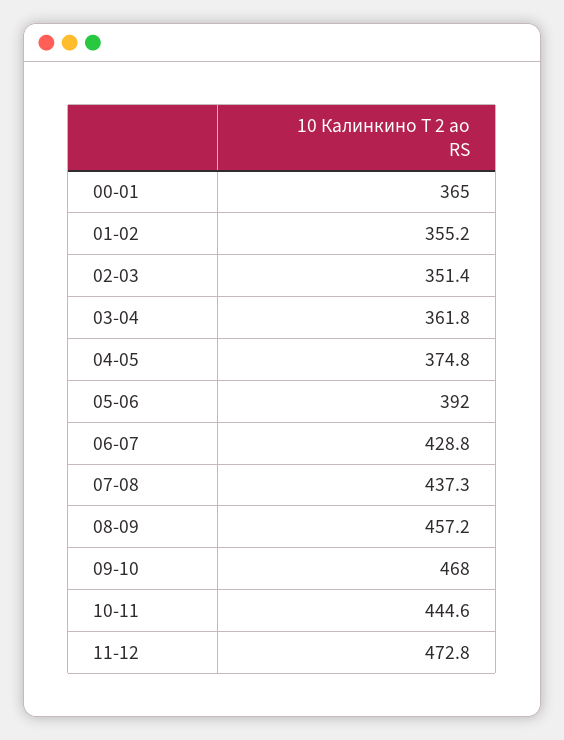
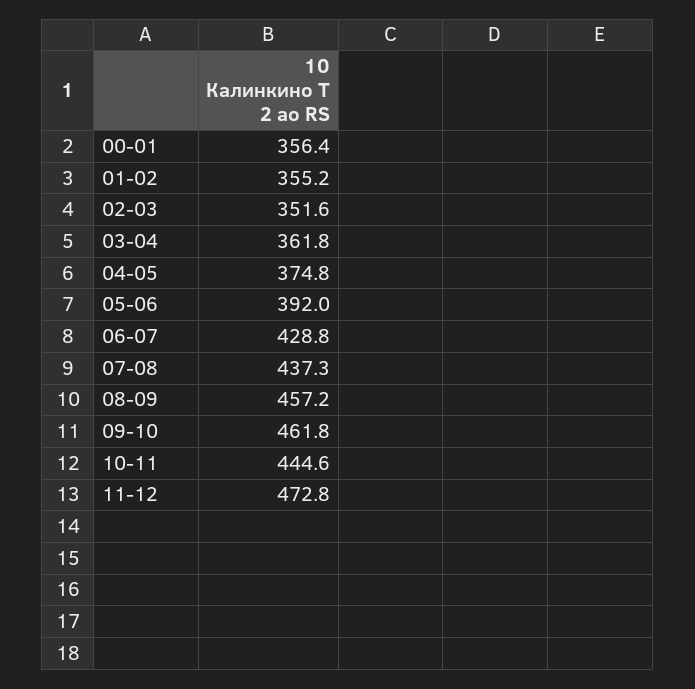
00-01: 365 -> 356.4
02-03: 351.4 -> 351.6
09-10: 468 -> 461.8

